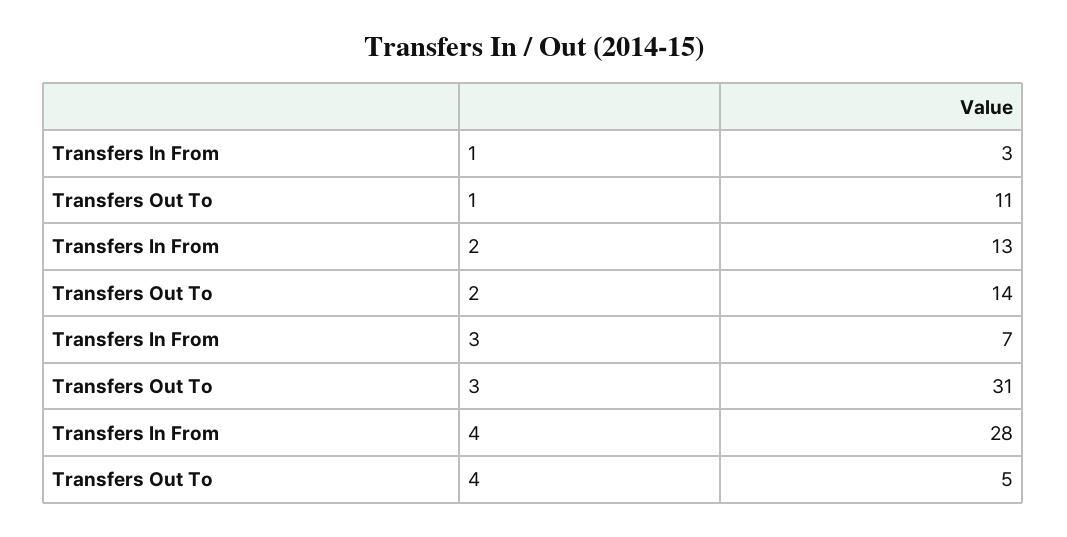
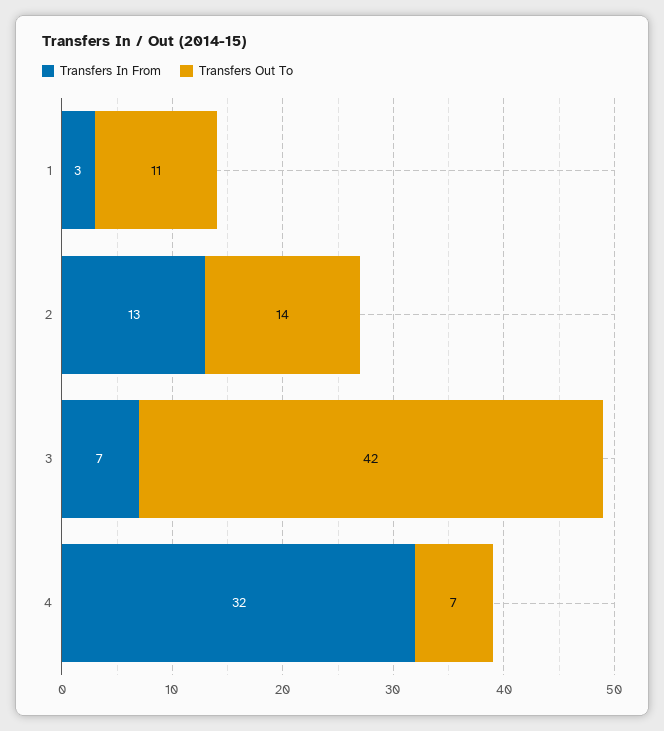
Transfers Out To, 3: 31 -> 42
Transfers In From, 4: 28 -> 32
Transfers Out To, 4: 5 -> 7

